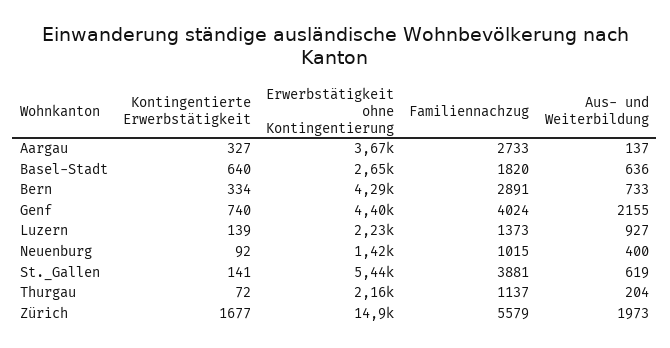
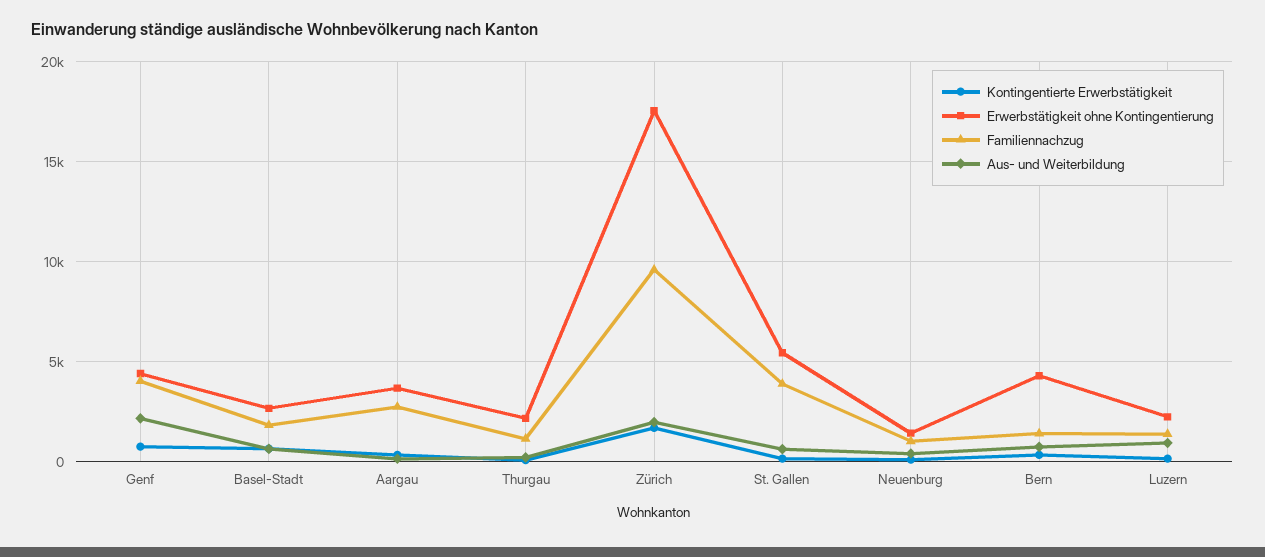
Familiennachzug, Bern: 2891 -> 1500
Erwerbstätigkeit ohne Kontingentierung, Zürich: 14900 -> 17500
Familiennachzug, Zürich: 5579 -> 9500

